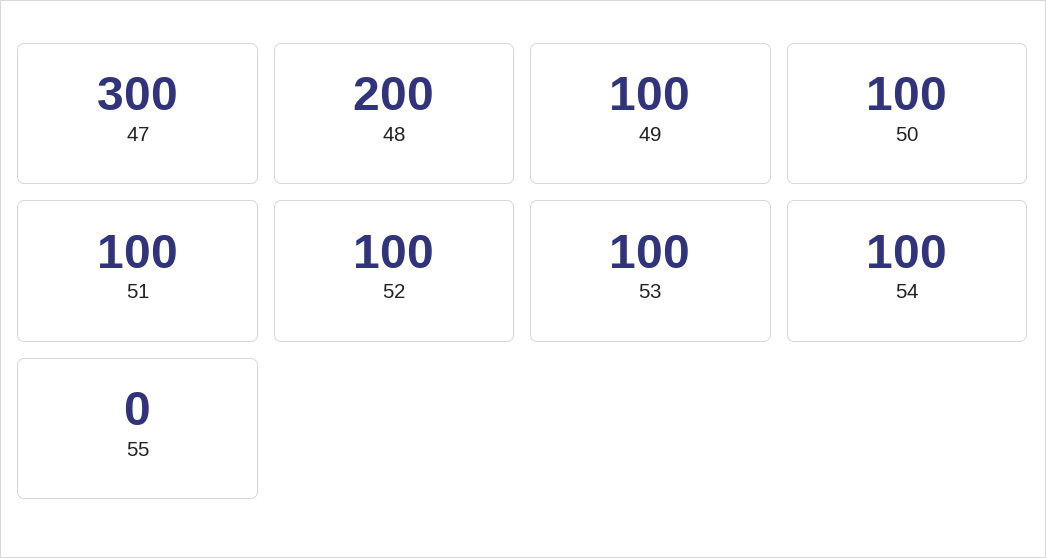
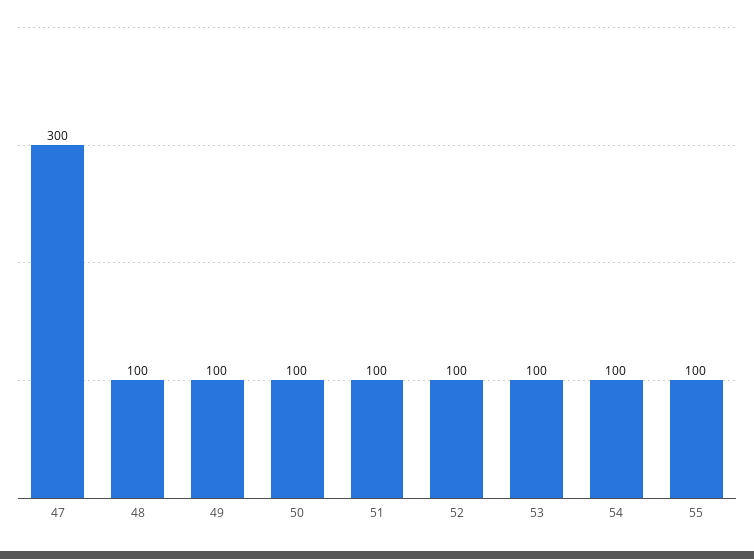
48: 200 -> 100
55: 0 -> 100

